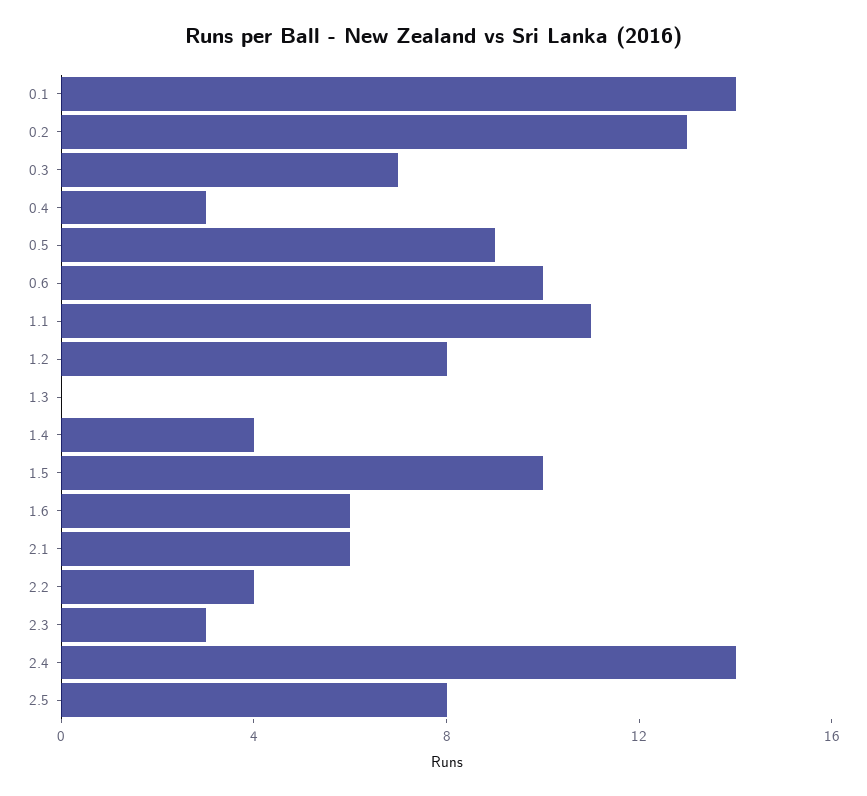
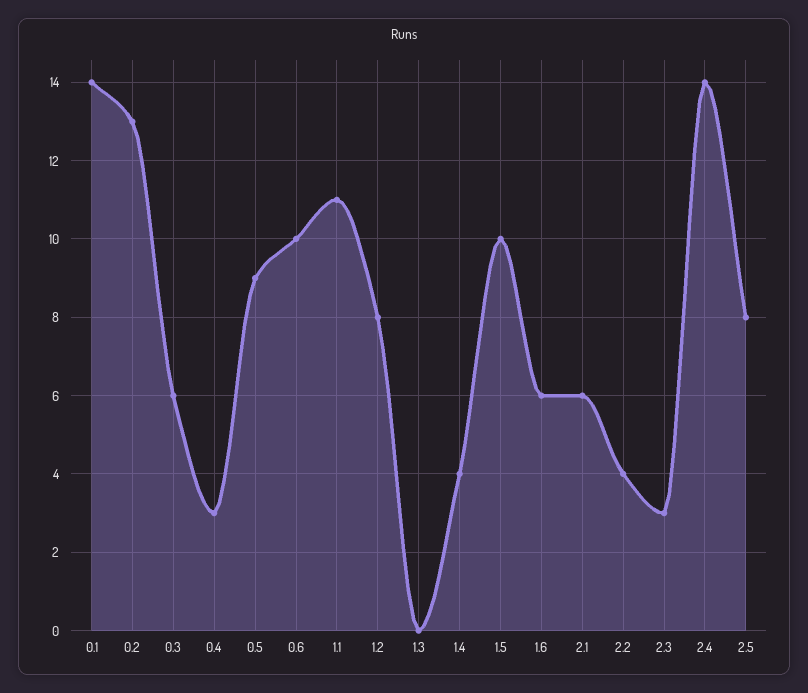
0.3: 7 -> 6

